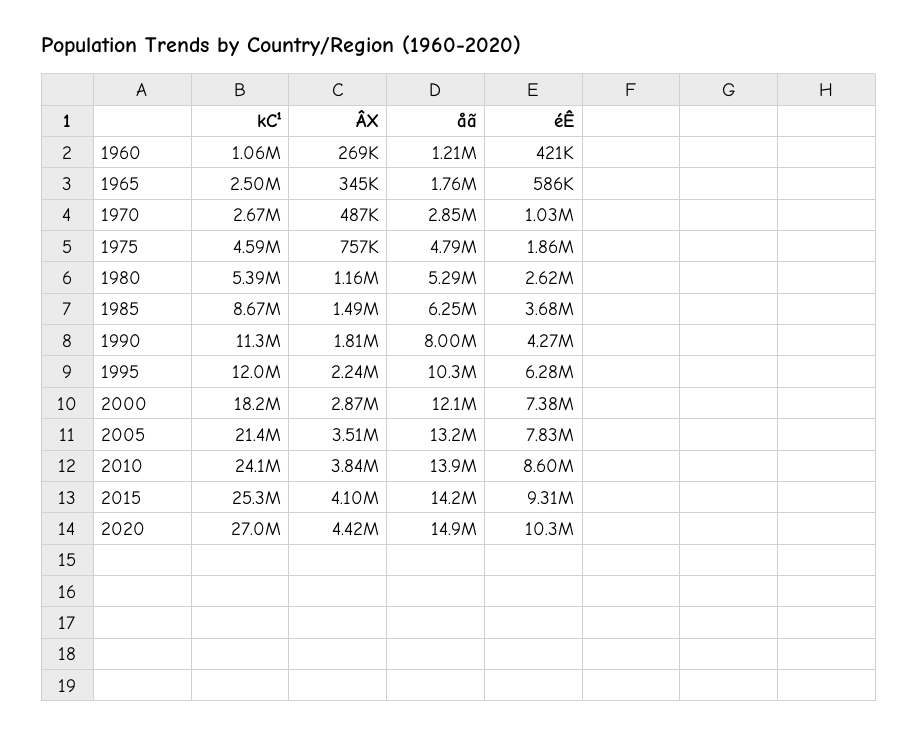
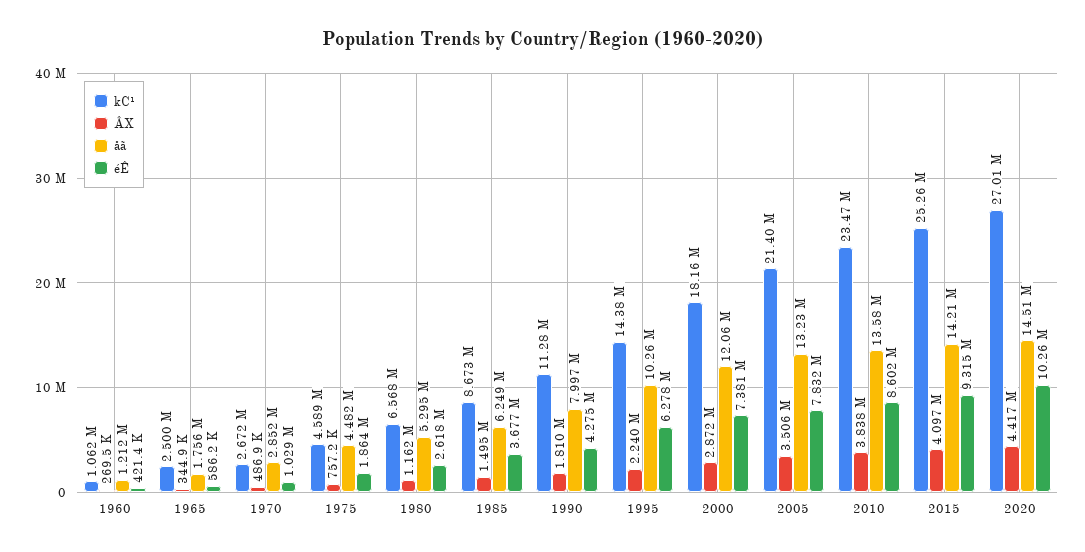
åã, 1975: 4790000 -> 4482000
kC¹, 1980: 5390000 -> 6568000
kC¹, 1995: 12000000 -> 14380000
kC¹, 2010: 24100000 -> 23470000
åã, 2010: 13900000 -> 13580000
åã, 2020: 14900000 -> 14510000

